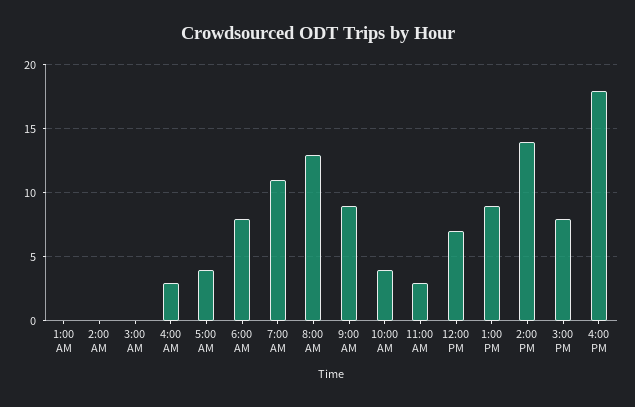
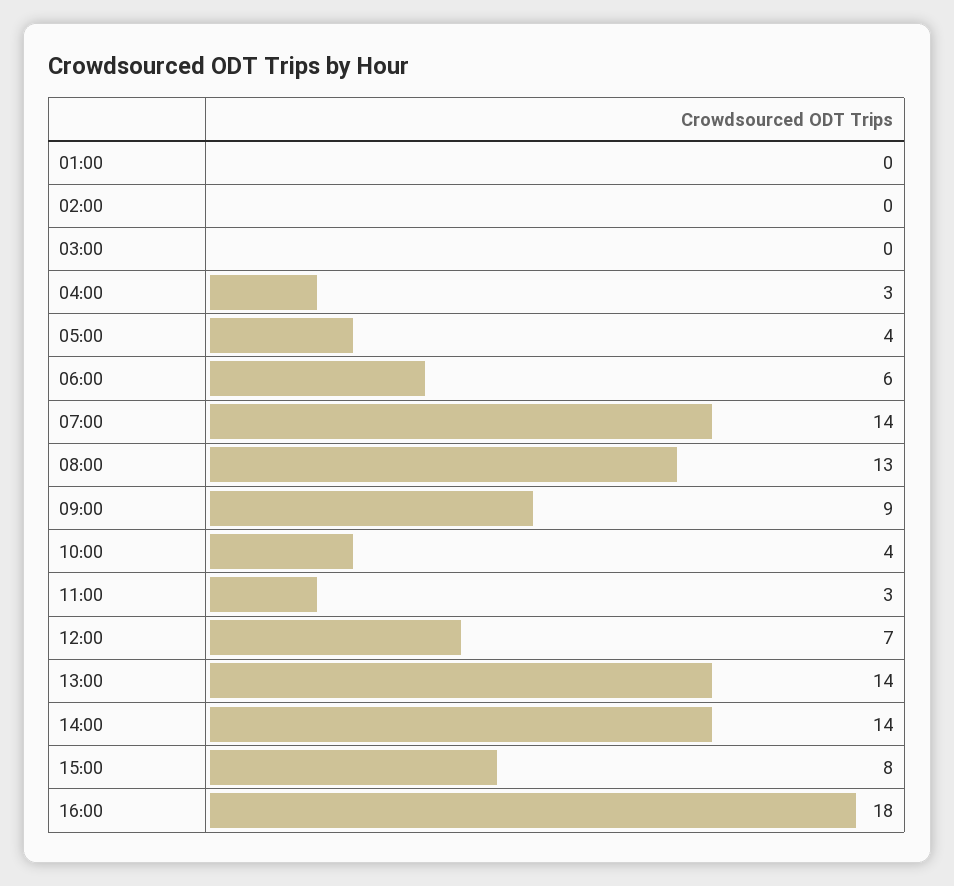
6:00 AM: 8 -> 6
7:00 AM: 11 -> 14
1:00 PM: 9 -> 14

